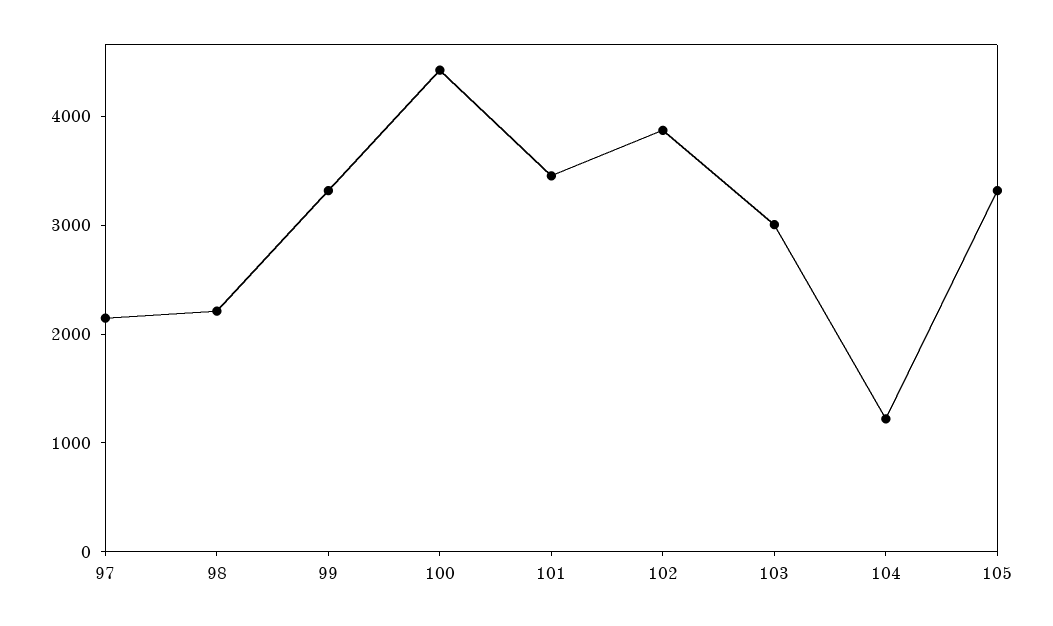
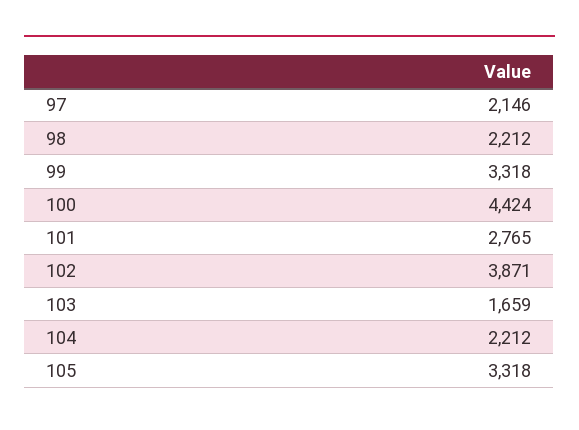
101: 3400 -> 2765
103: 3000 -> 1659
104: 1200 -> 2212

